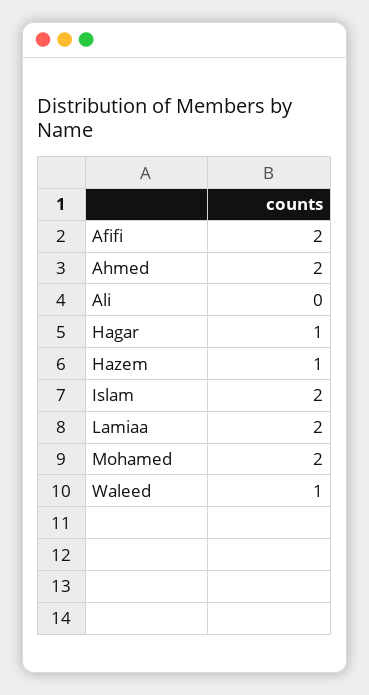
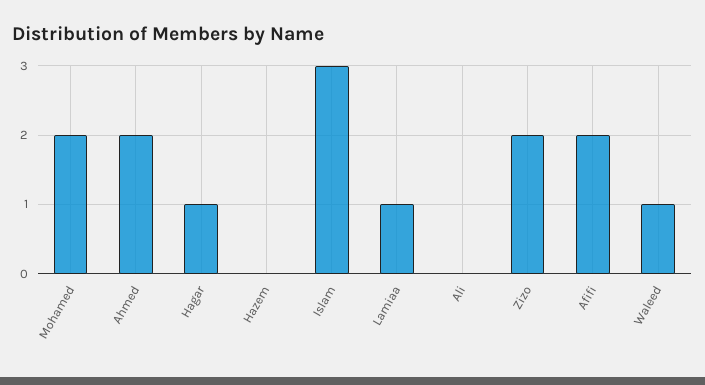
Hazem: 1 -> 0
Islam: 2 -> 3
Lamiaa: 2 -> 1
Zizo: none -> 2

